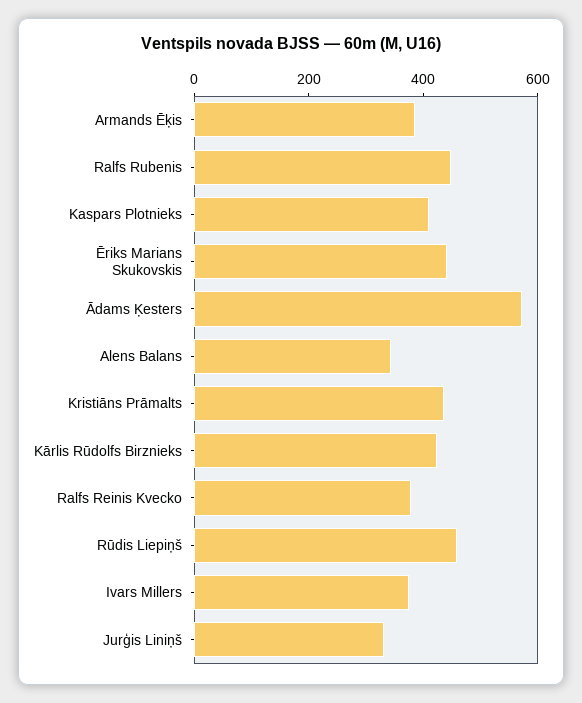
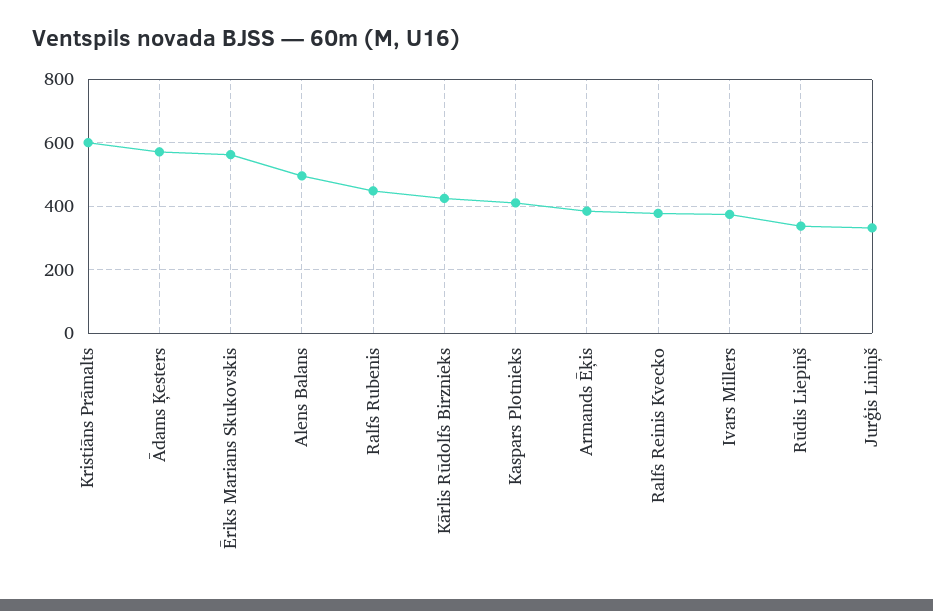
Ēriks Marians Skukovskis: 450 -> 560
Alens Balans: 350 -> 500
Kristiāns Prāmalts: 450 -> 600
Rūdis Liepiņš: 450 -> 340

